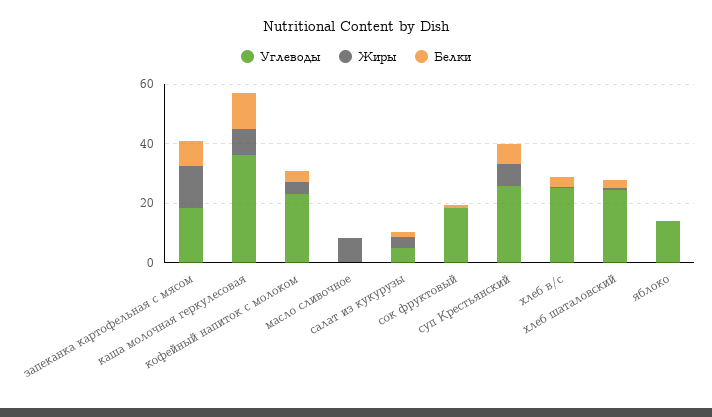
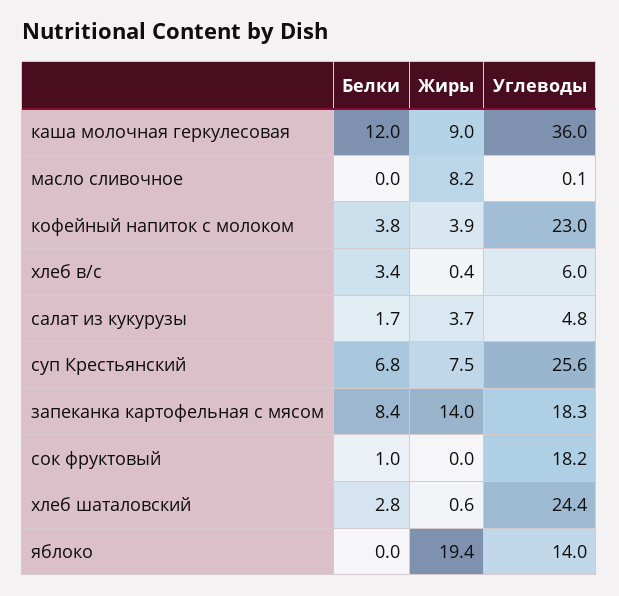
Углеводы, хлеб в/с: 25 -> 6
Жиры, яблоко: 0 -> 19.4

